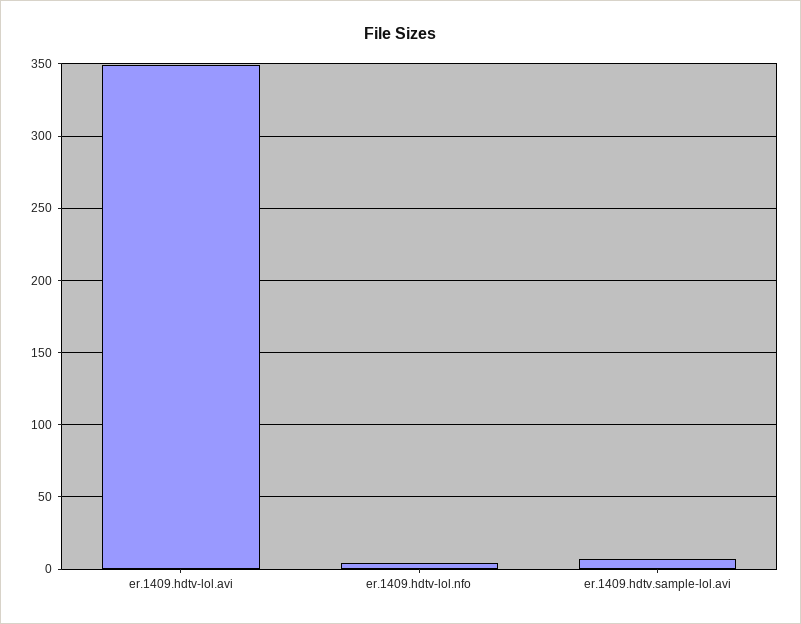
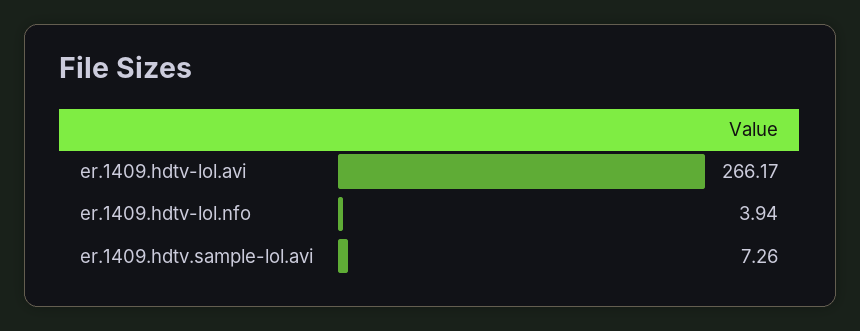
er.1409.hdtv-lol.avi: 350 -> 266.17

